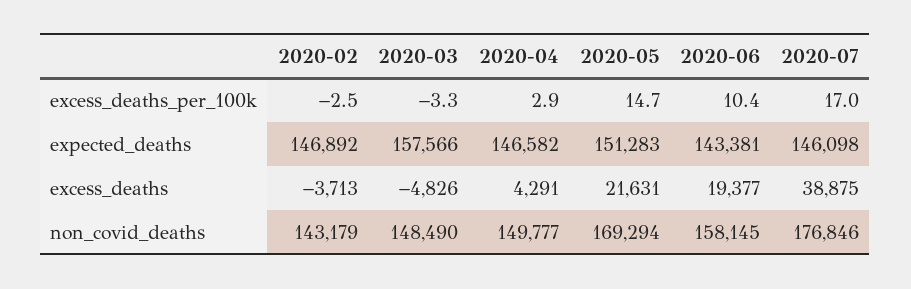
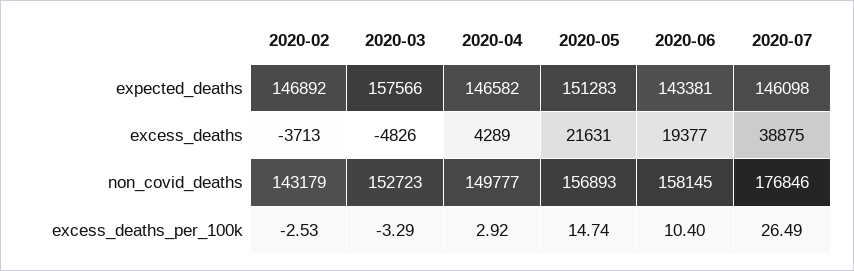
2020-07, excess_deaths_per_100k: 17 -> 26.49
2020-04, excess_deaths: 4291 -> 4289
2020-03, non_covid_deaths: 148490 -> 152723
2020-05, non_covid_deaths: 169294 -> 156893

